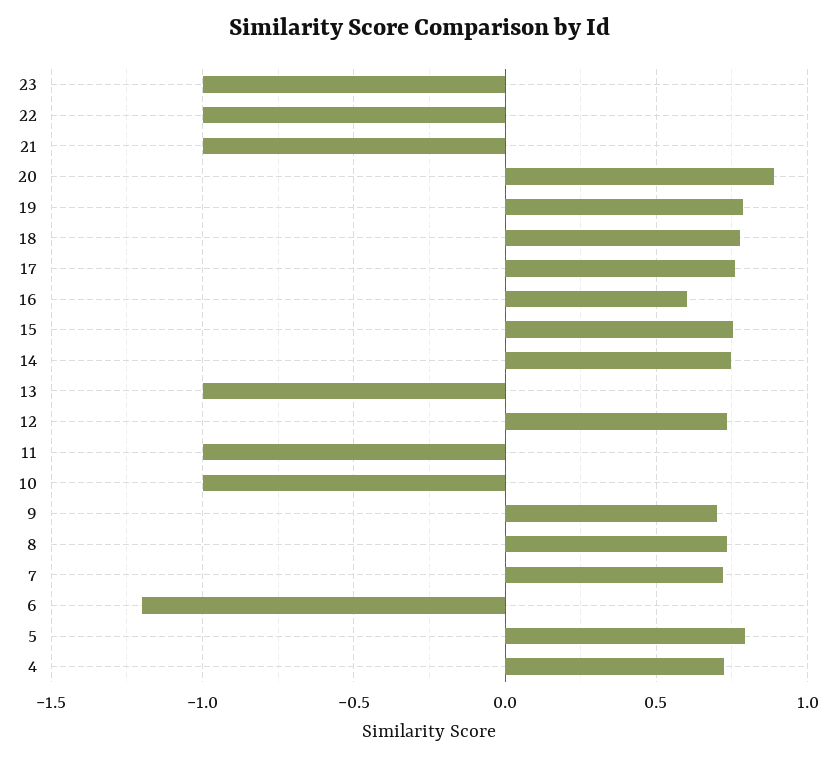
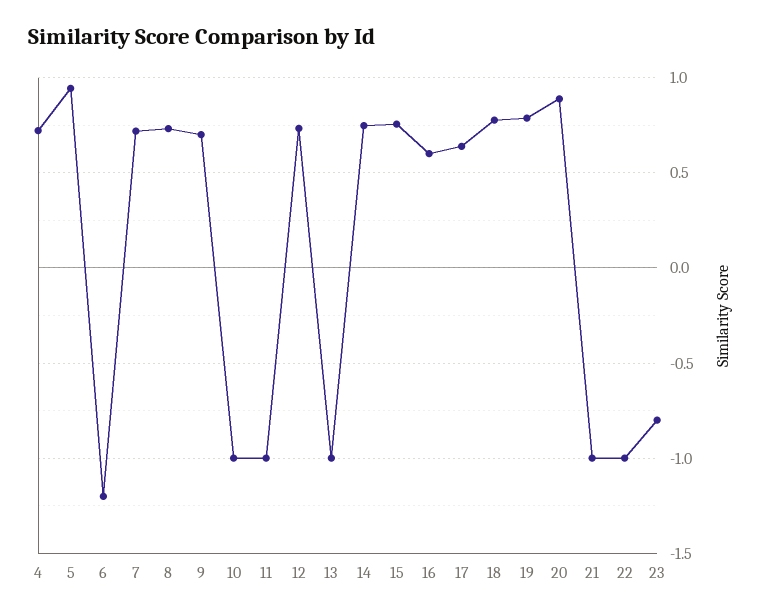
23: -1 -> -0.8
17: 0.75 -> 0.65
5: 0.8 -> 0.95

